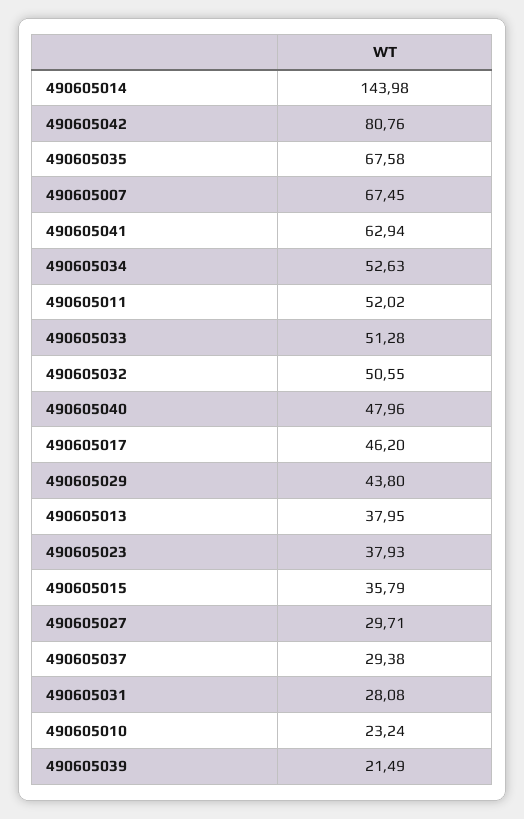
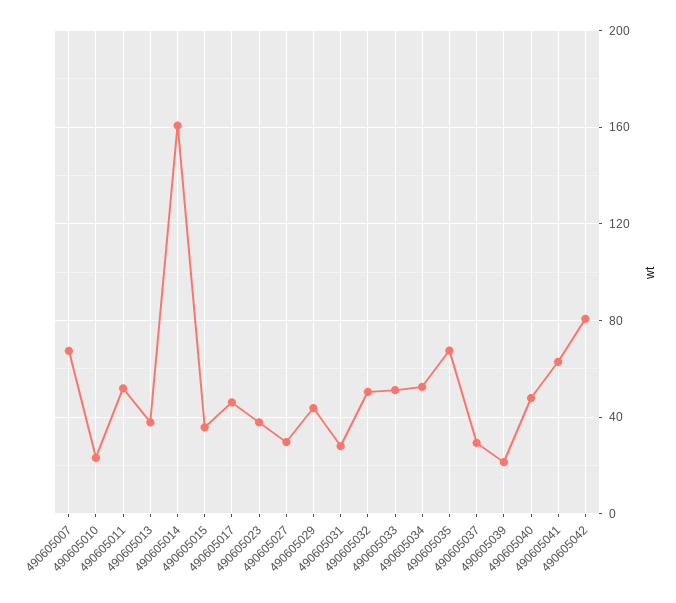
490605014: 143.98 -> 160

